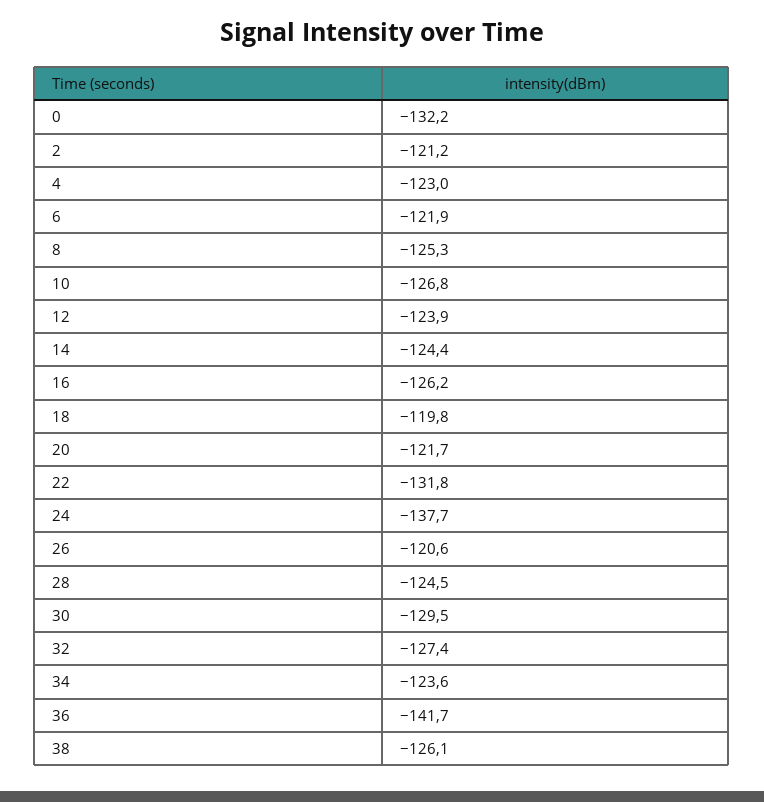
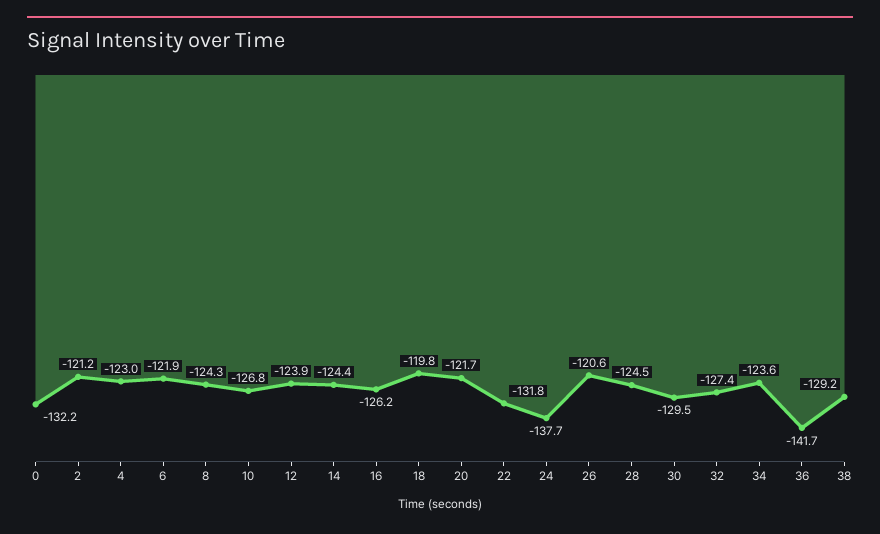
8: -125.3 -> -124.3
38: -126.1 -> -129.2

